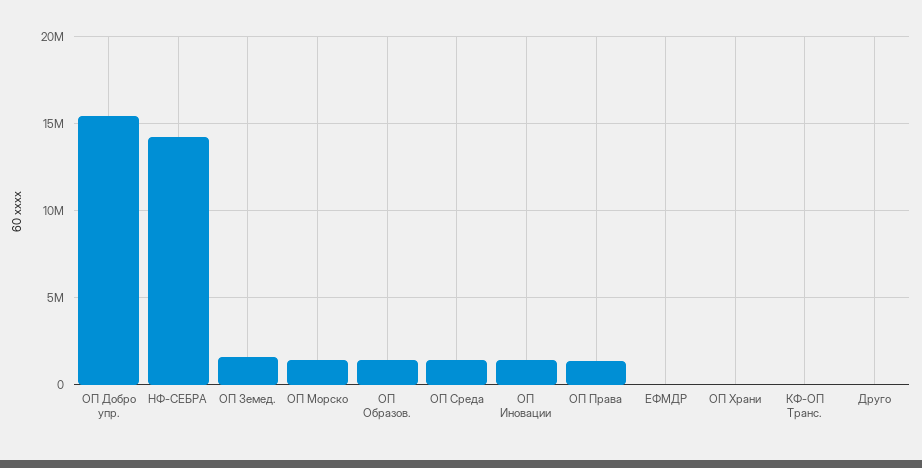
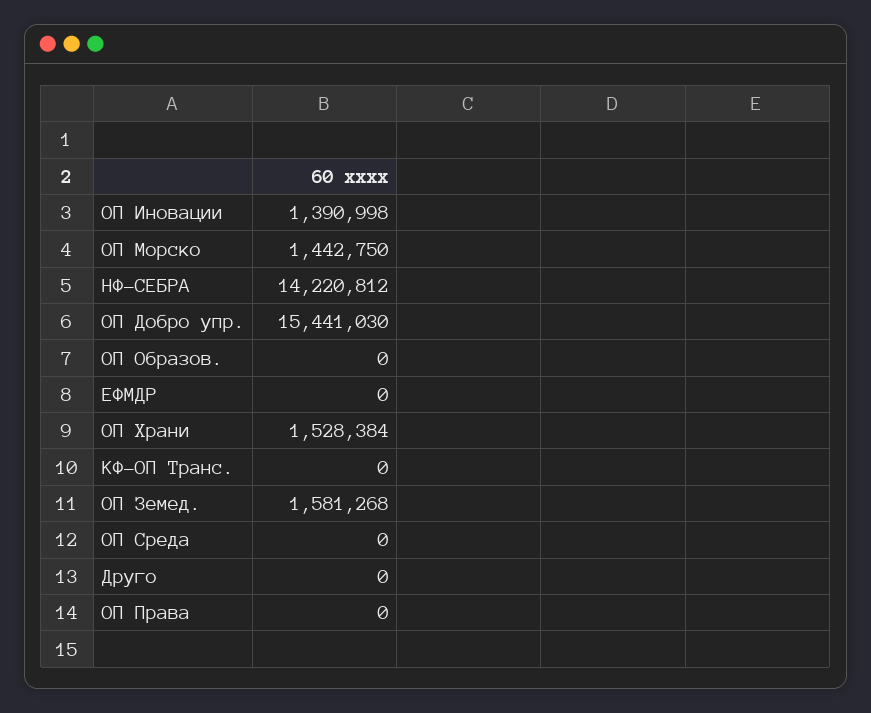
ОП Образов.: 1500000 -> 0
ОП Среда: 1500000 -> 0
ОП Права: 1500000 -> 0
ОП Храни: 0 -> 1528384

